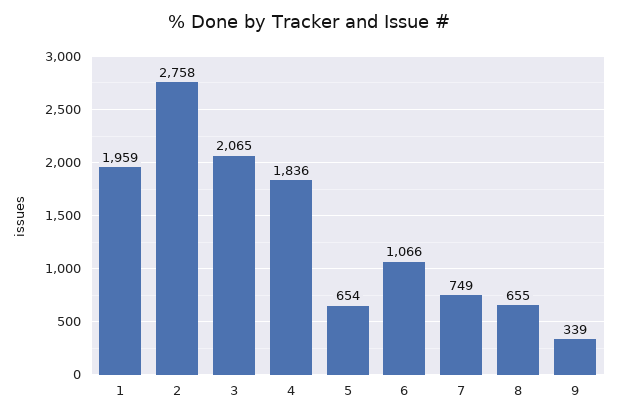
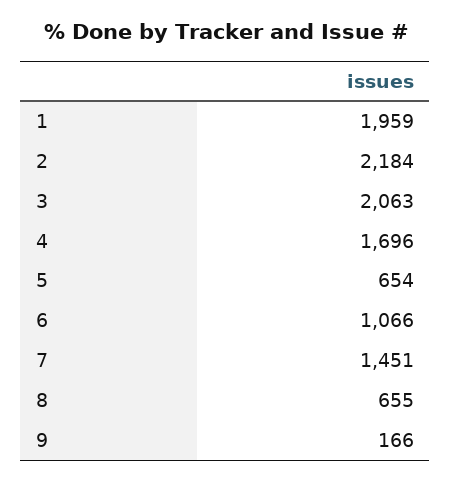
2: 2758 -> 2184
3: 2065 -> 2063
4: 1836 -> 1696
7: 749 -> 1451
9: 339 -> 166

